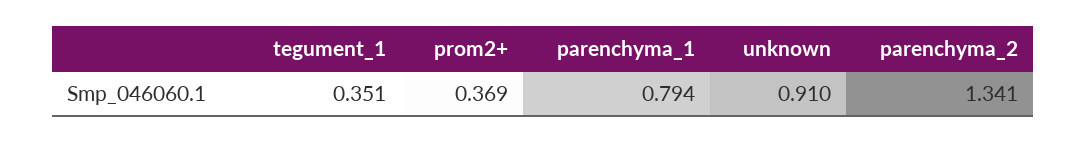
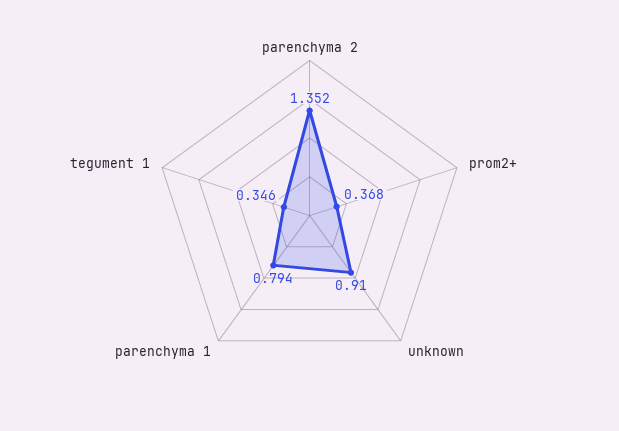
tegument_1: 0.351 -> 0.346
prom2+: 0.369 -> 0.368
parenchyma_2: 1.341 -> 1.352

